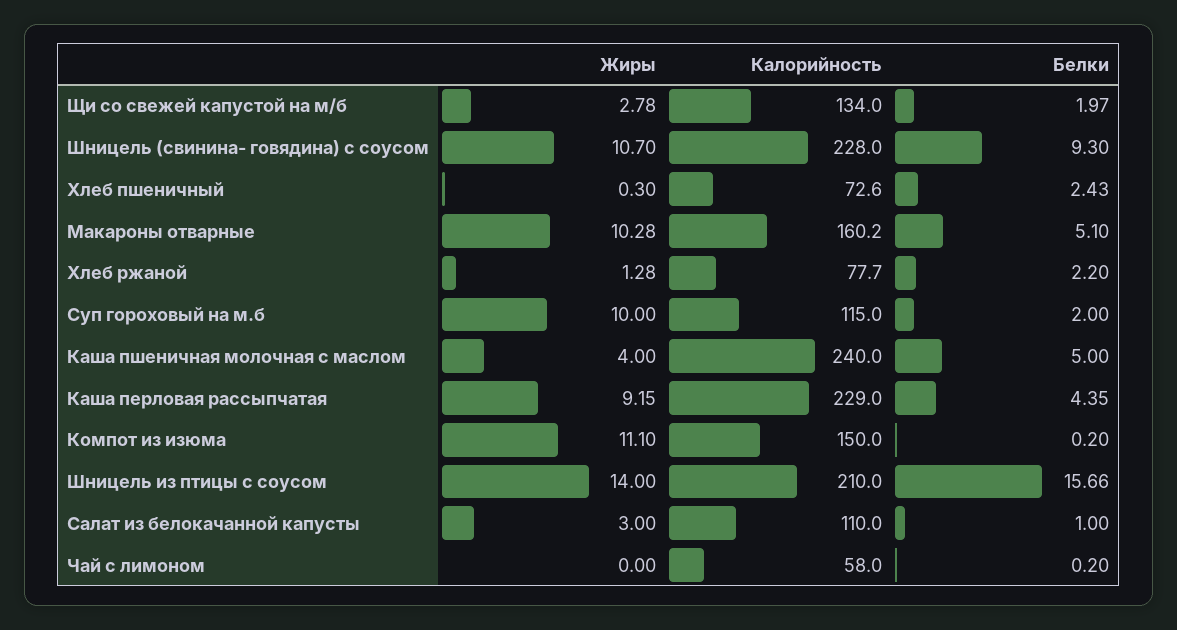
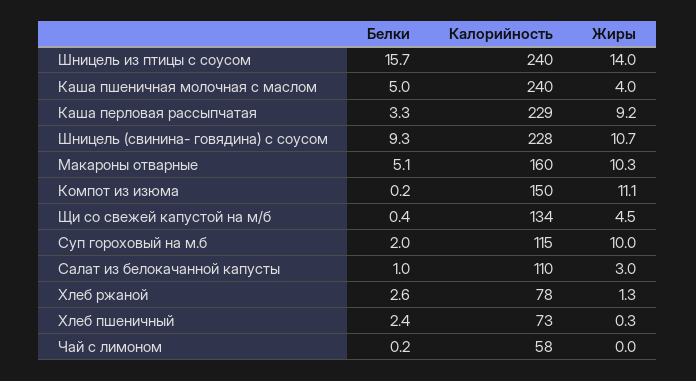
Жиры, Щи со свежей капустой на м/б: 2.78 -> 4.5
Белки, Щи со свежей капустой на м/б: 1.97 -> 0.4
Белки, Хлеб ржаной: 2.2 -> 2.6
Белки, Каша перловая рассыпчатая: 4.35 -> 3.3
Калорийность, Шницель из птицы с соусом: 210 -> 240

